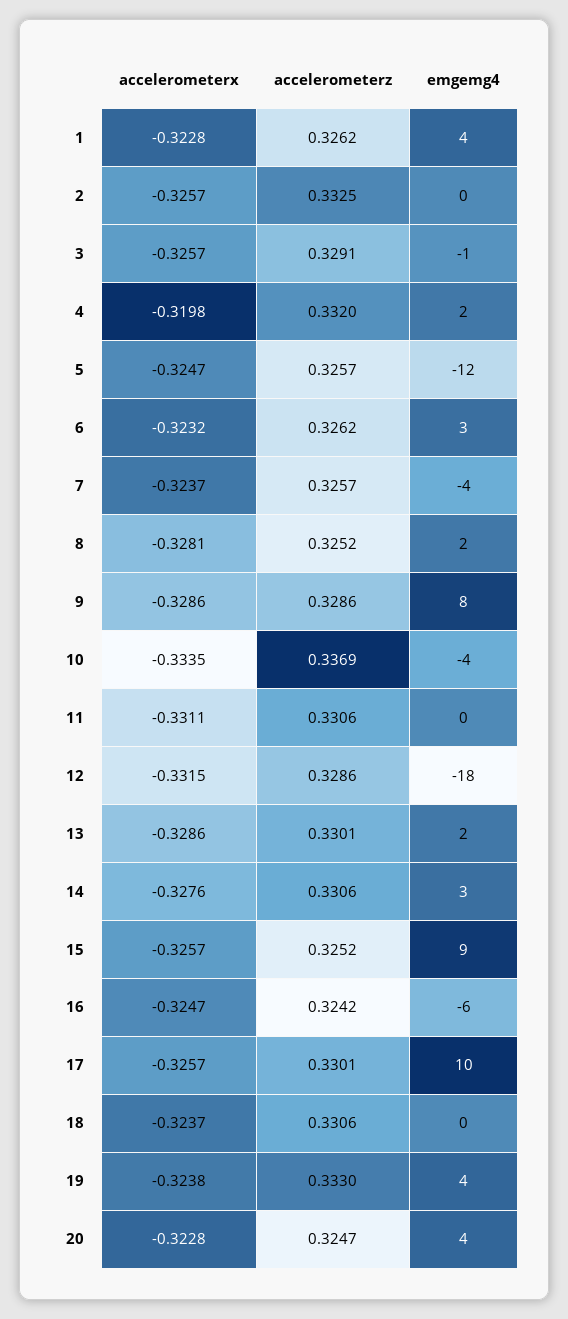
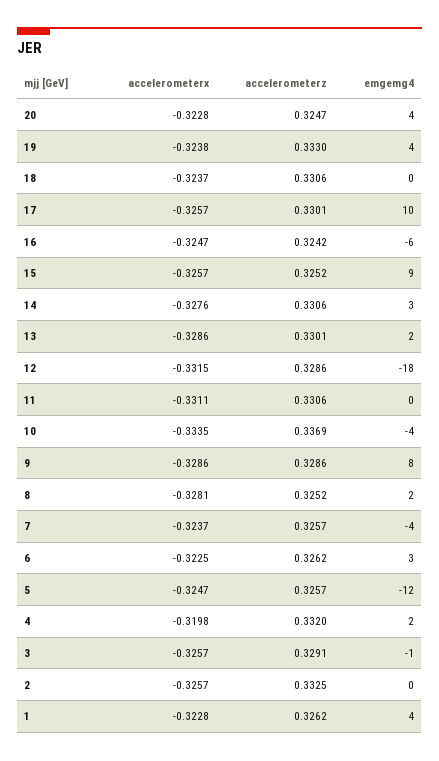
accelerometerx, 6: -0.3232 -> -0.3225

